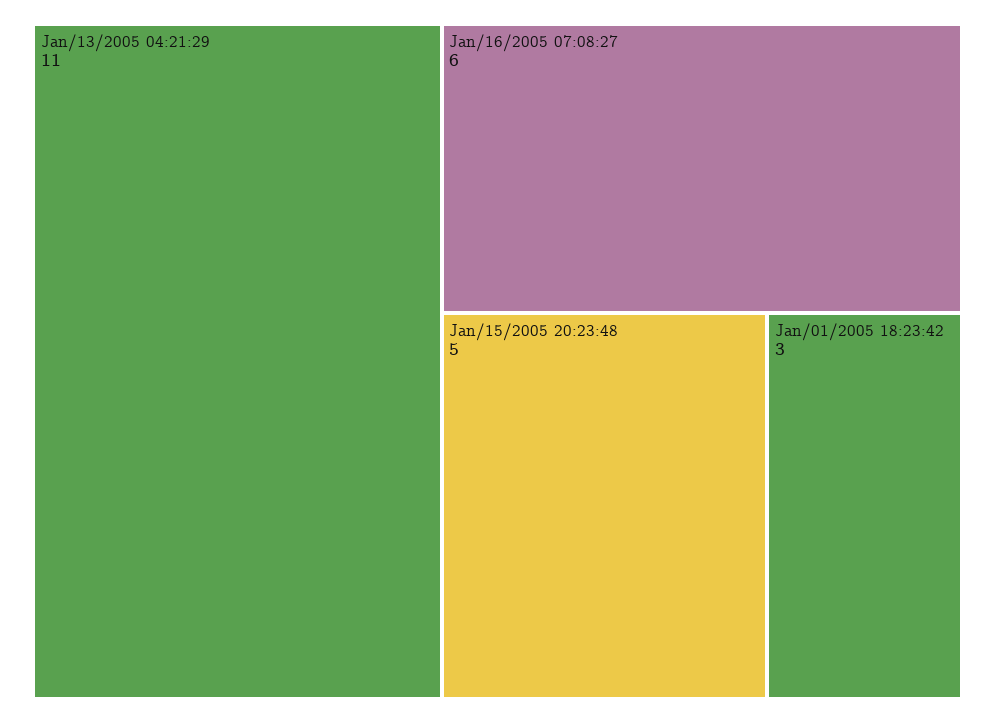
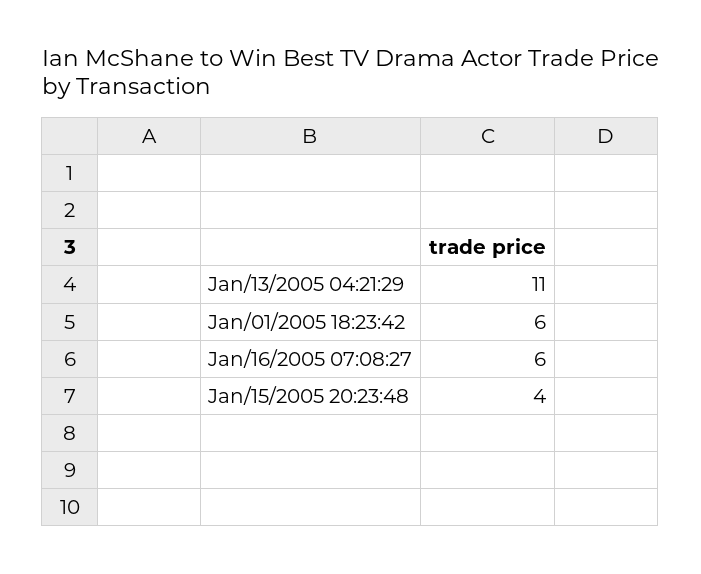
Jan/15/2005 20:23:48: 5 -> 4
Jan/01/2005 18:23:42: 3 -> 6

